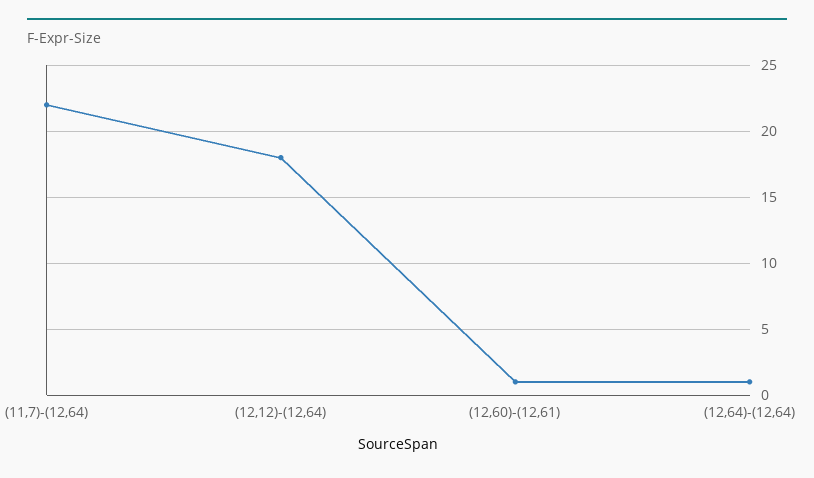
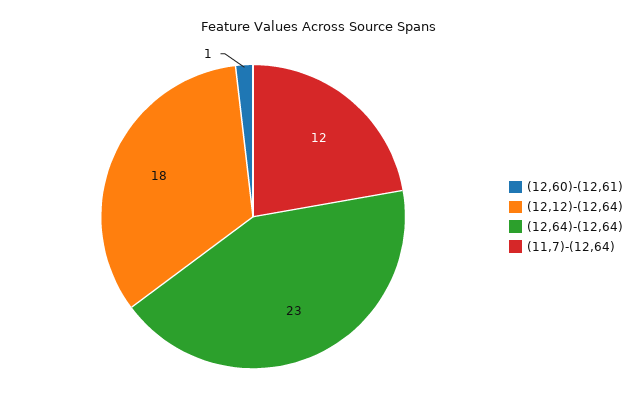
(11,7)-(12,64): 22 -> 12
(12,64)-(12,64): 1 -> 23

